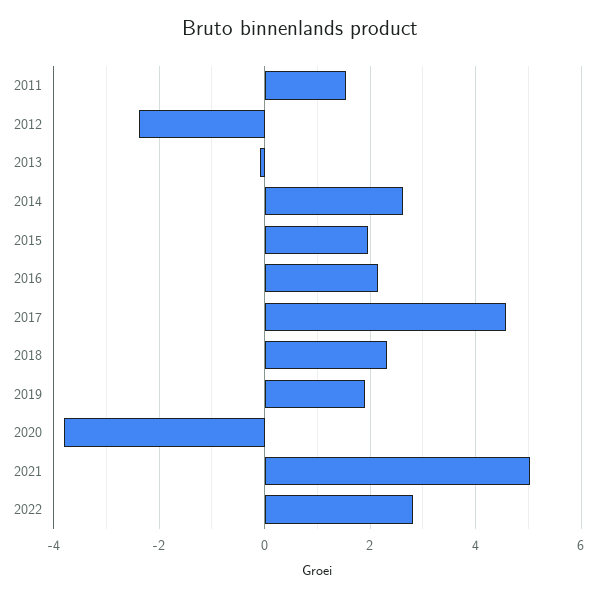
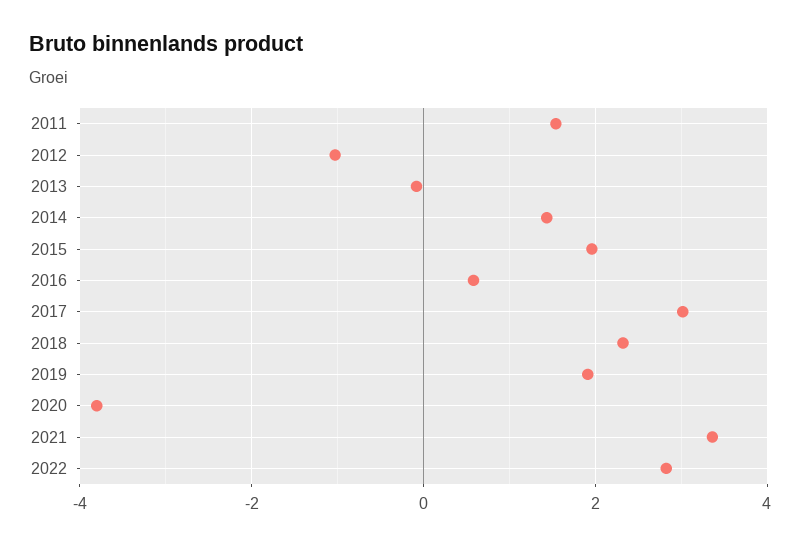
2012: -2.4 -> -1
2014: 2.6 -> 1.4
2016: 2.2 -> 0.6
2017: 4.6 -> 3
2021: 5 -> 3.4

